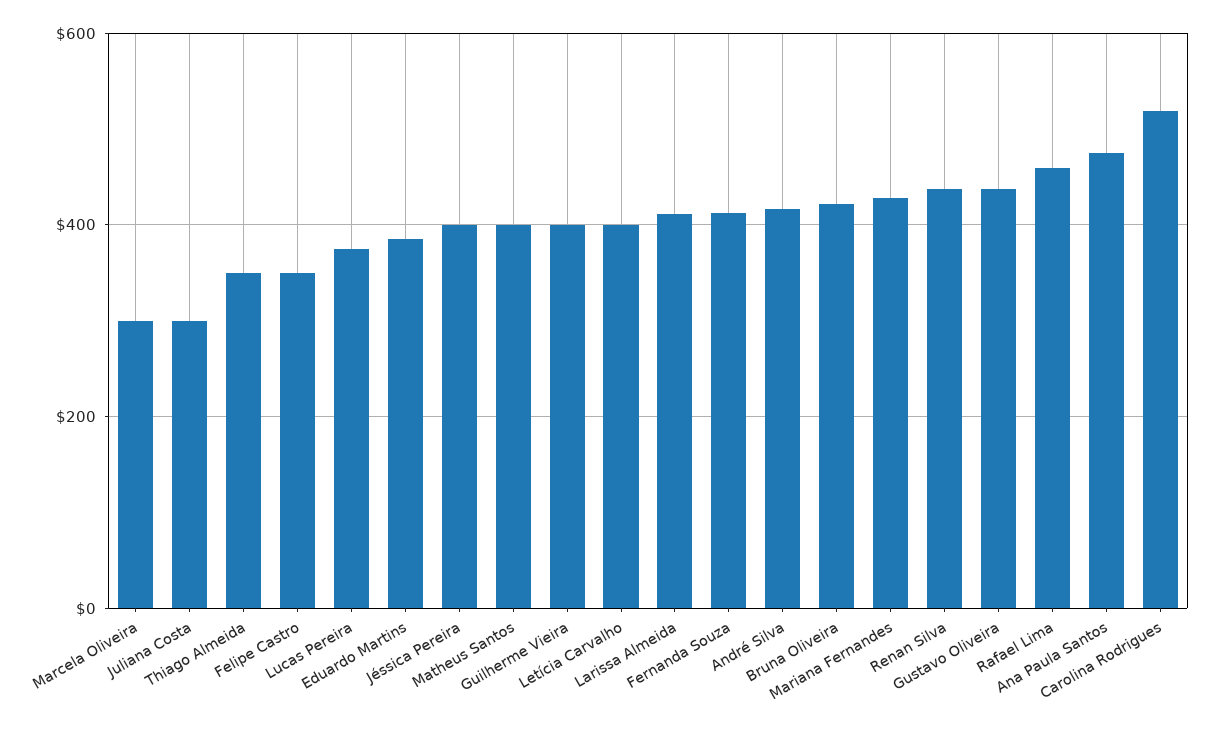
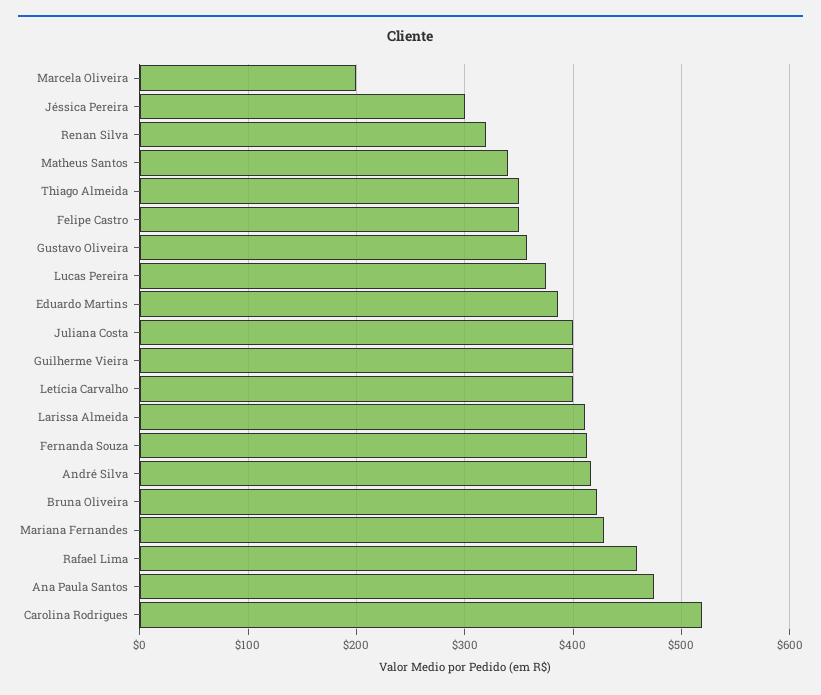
Marcela Oliveira: 300 -> 200
Juliana Costa: 300 -> 400
Jéssica Pereira: 400 -> 300
Matheus Santos: 400 -> 340
Renan Silva: 440 -> 320
Gustavo Oliveira: 440 -> 360

